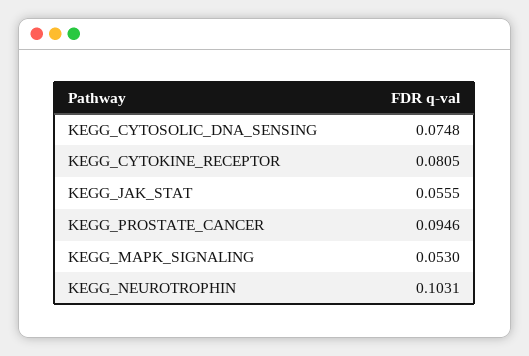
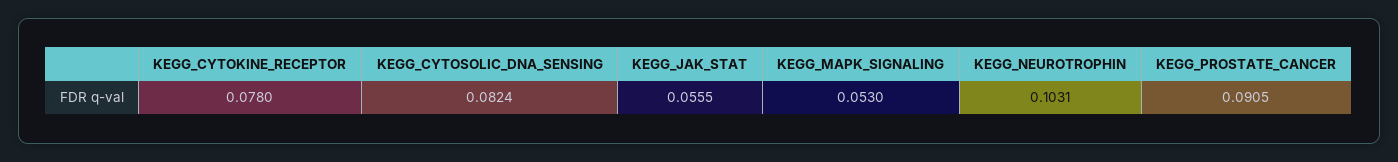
KEGG_CYTOSOLIC_DNA_SENSING: 0.0748 -> 0.0824
KEGG_CYTOKINE_RECEPTOR: 0.0805 -> 0.078
KEGG_PROSTATE_CANCER: 0.0946 -> 0.0905

